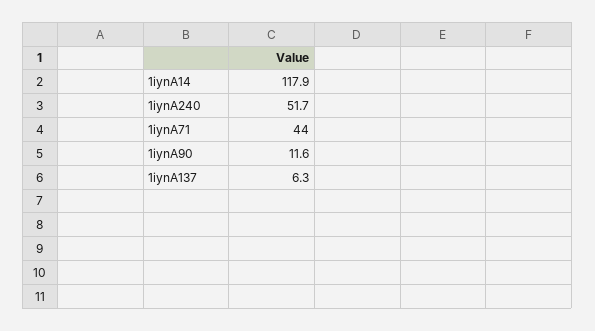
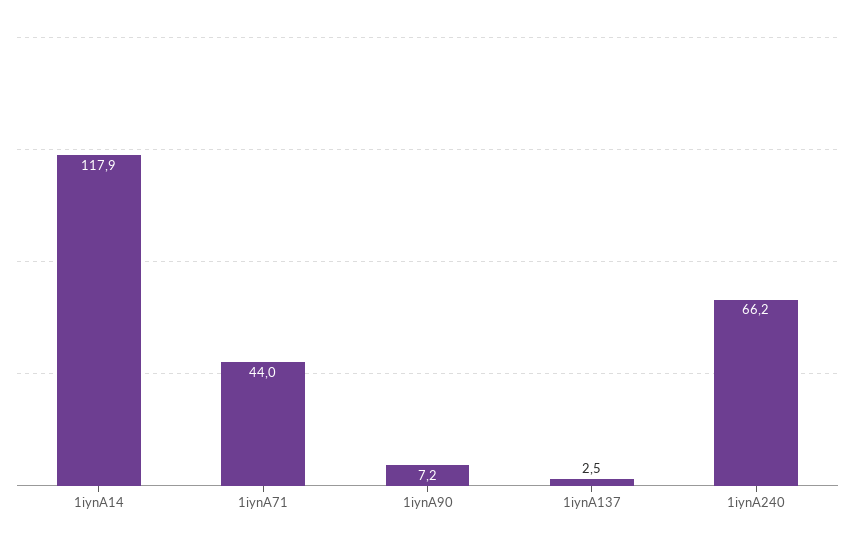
1iynA240: 51.7 -> 66.2
1iynA90: 11.6 -> 7.2
1iynA137: 6.3 -> 2.5

